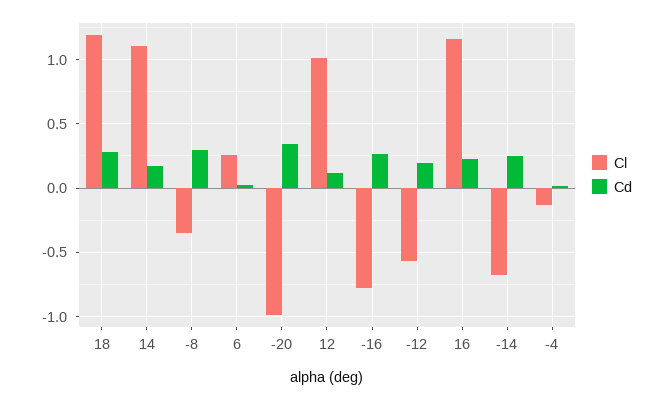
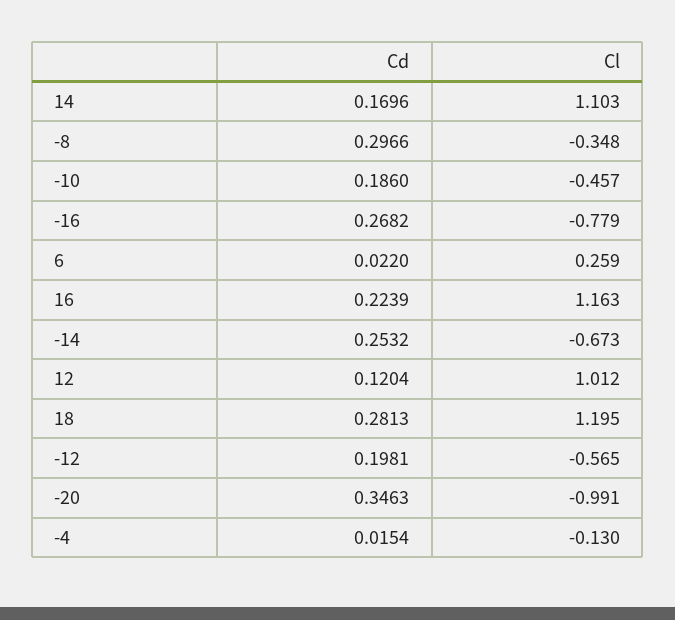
Cd, -10: none -> 0.186
Cl, -10: none -> -0.457

